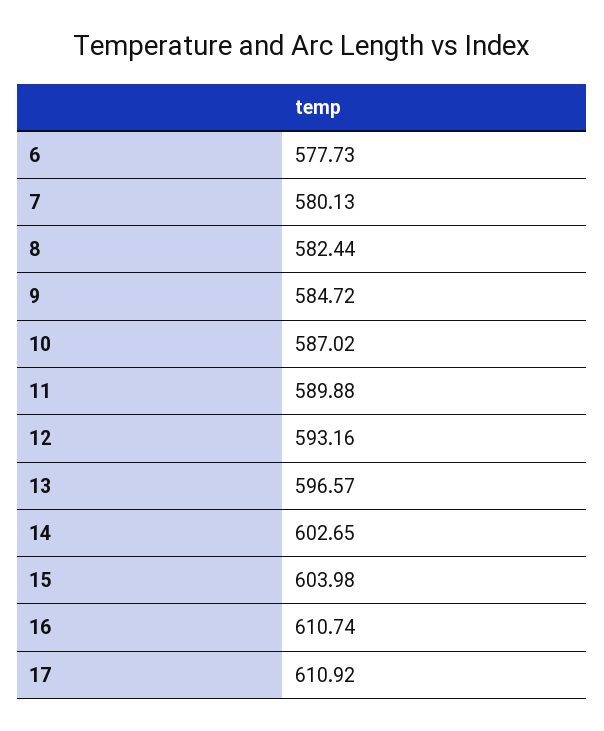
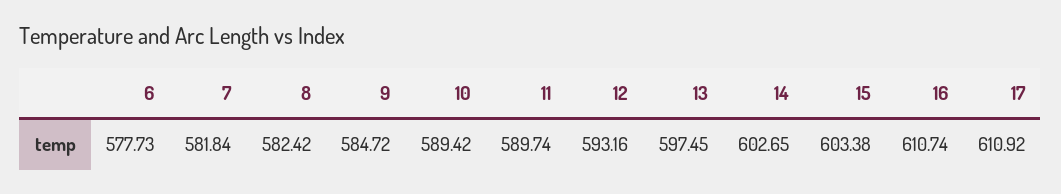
7: 580.13 -> 581.84
8: 582.44 -> 582.42
10: 587.02 -> 589.42
11: 589.88 -> 589.74
13: 596.57 -> 597.45
15: 603.98 -> 603.38

